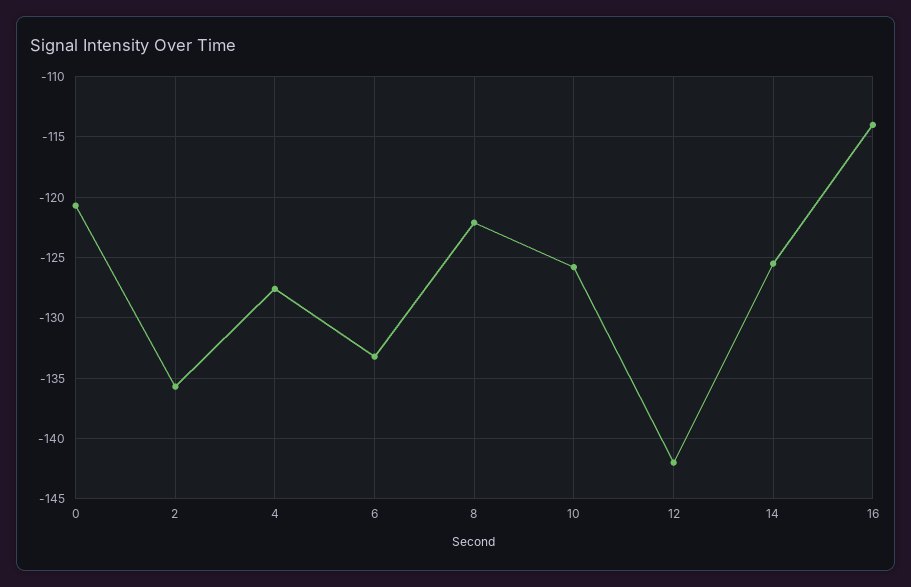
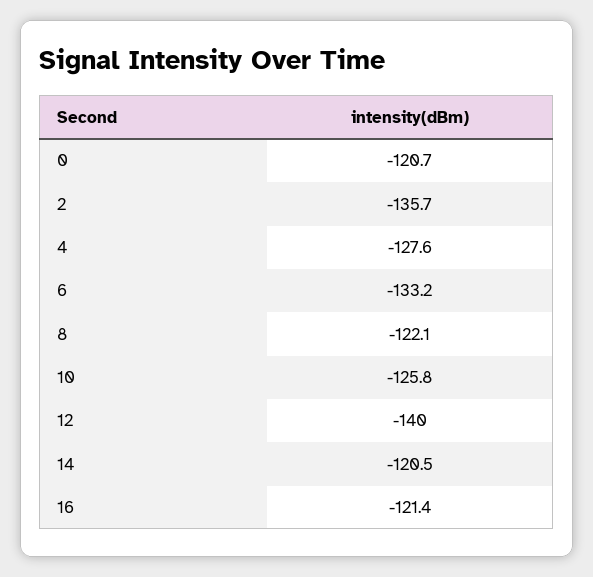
12: -142 -> -140
14: -125.5 -> -120.5
16: -114 -> -121.4

